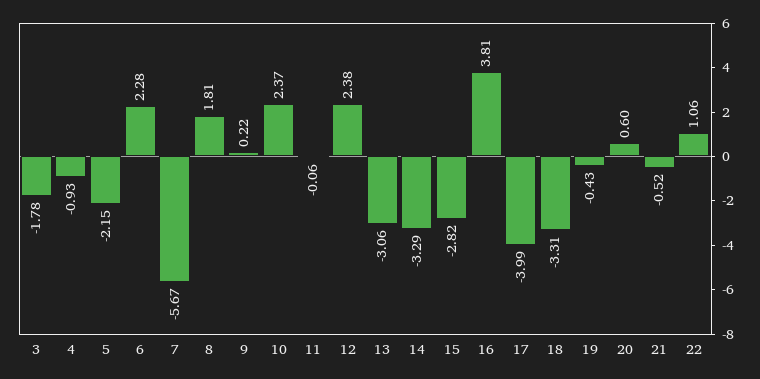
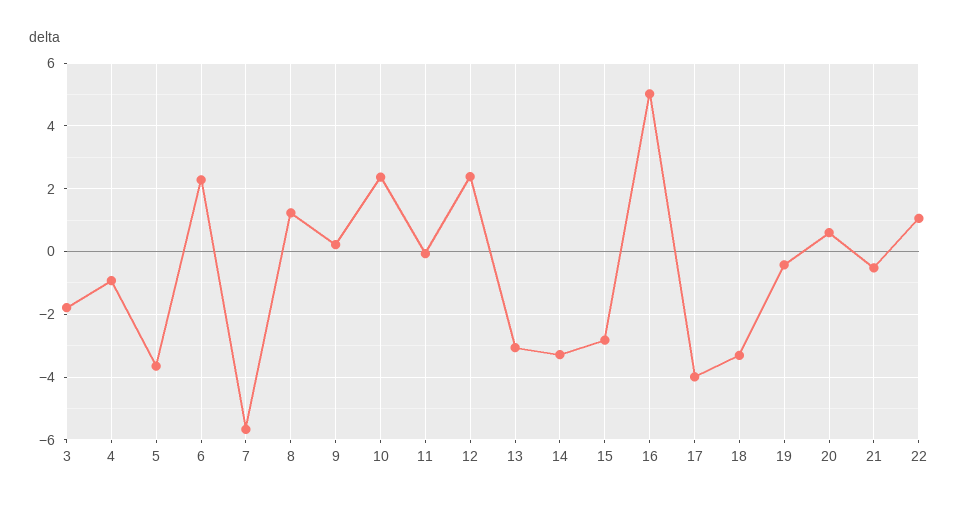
5: -2.15 -> -3.6
8: 1.81 -> 1.2
16: 3.81 -> 5

